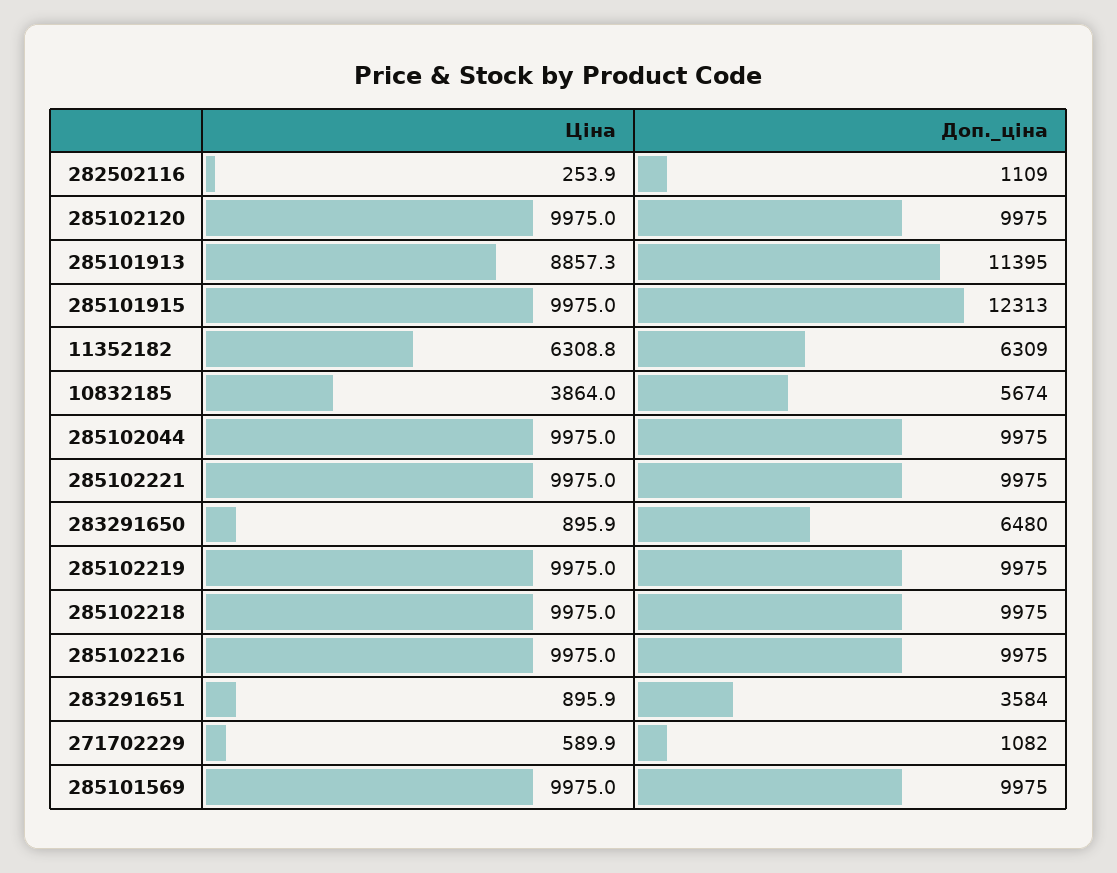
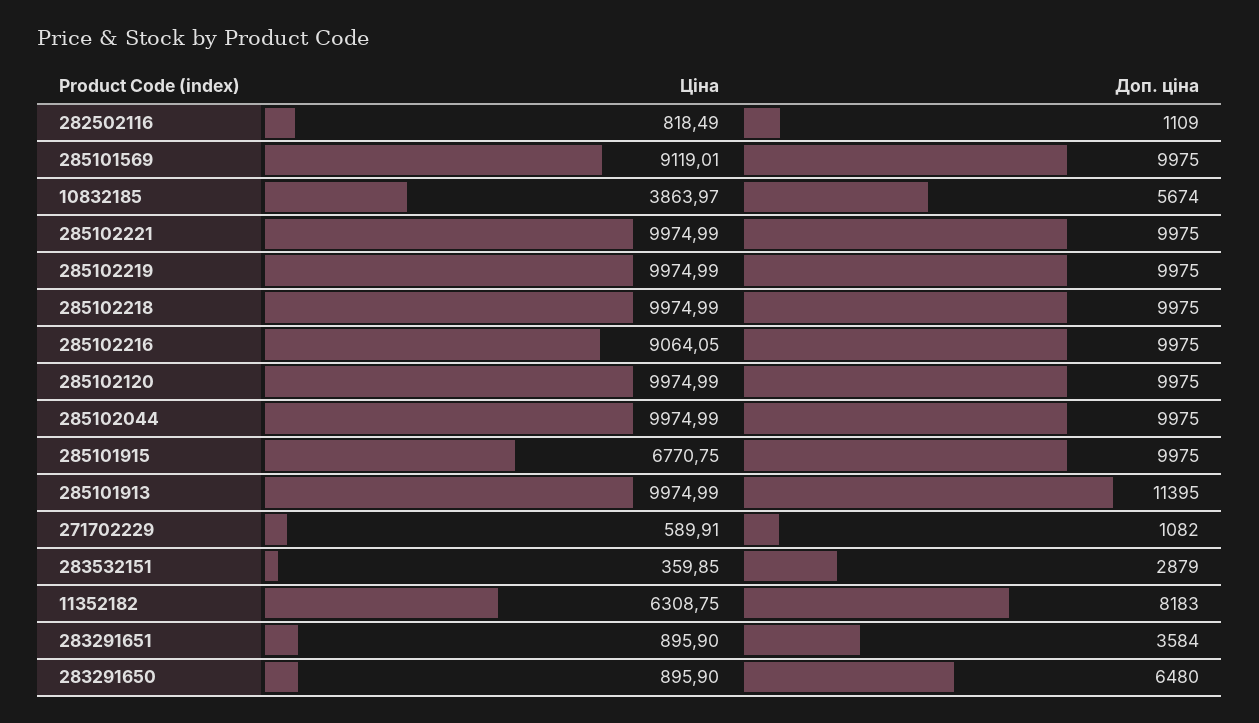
Ціна, 282502116: 253.9 -> 818.49
Ціна, 285101913: 8857.3 -> 9974.99
Ціна, 285101915: 9975 -> 6770.75
Доп._ціна, 285101915: 12313 -> 9975
Доп._ціна, 11352182: 6309 -> 8183
Ціна, 285102216: 9975 -> 9064.05
Ціна, 285101569: 9975 -> 9119.01
Ціна, 283532151: none -> 359.85
Доп._ціна, 283532151: none -> 2879

